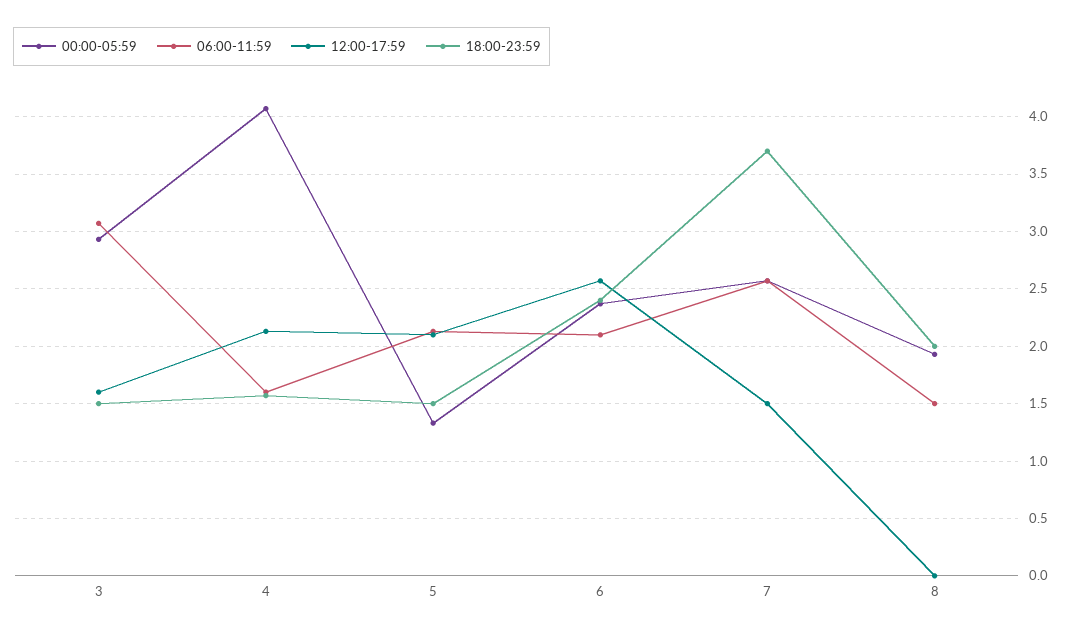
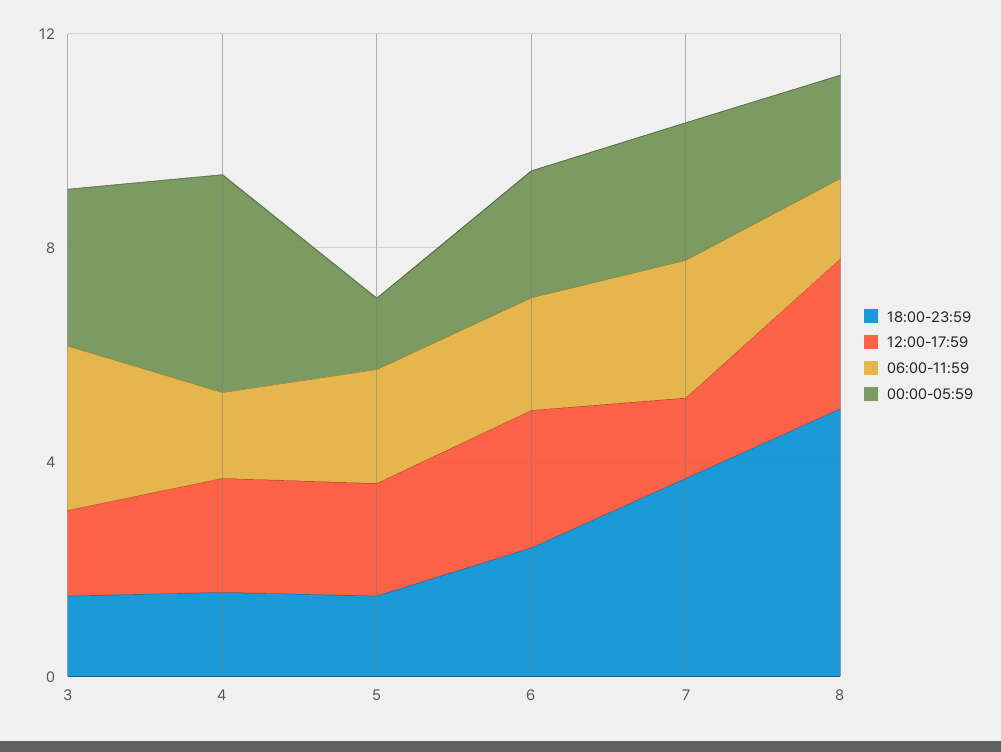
12:00-17:59, 8: 0 -> 3
18:00-23:59, 8: 2 -> 5

